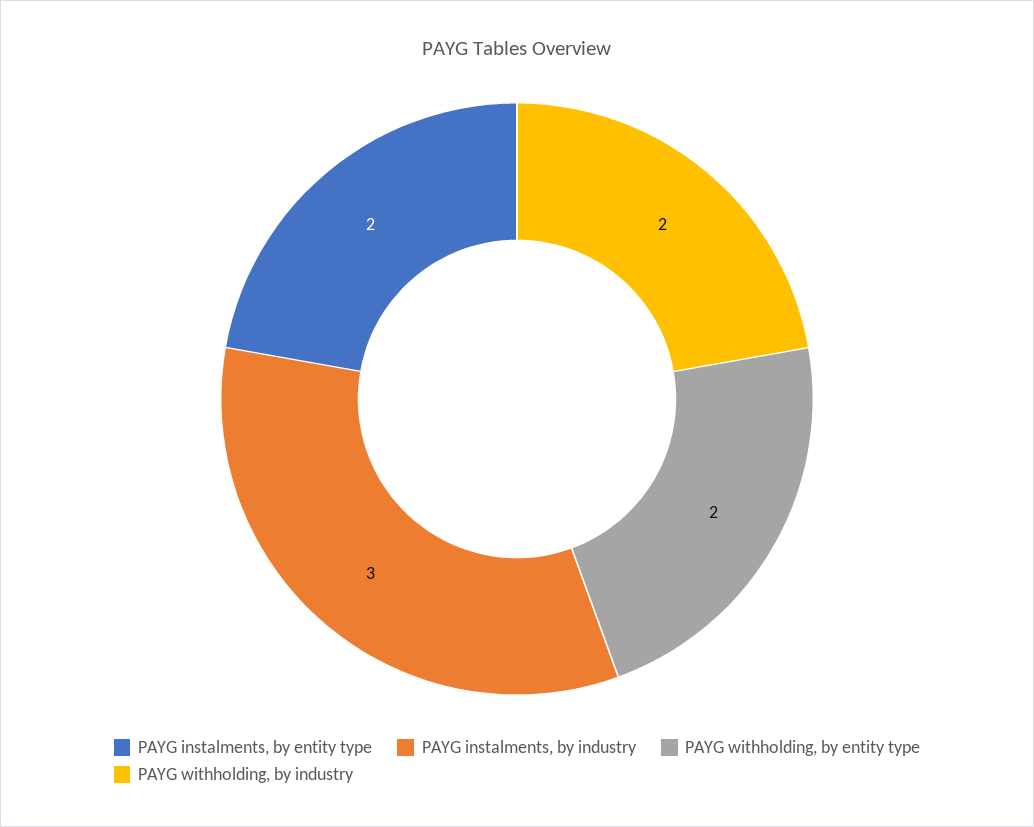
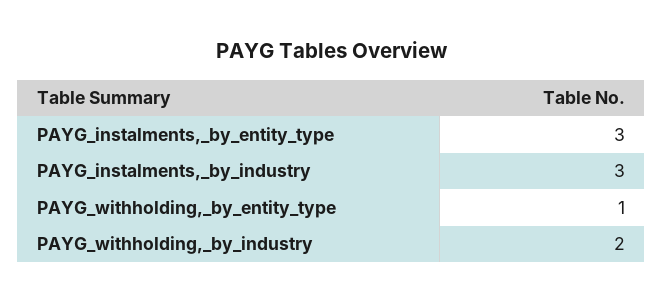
PAYG instalments, by entity type: 2 -> 3
PAYG withholding, by entity type: 2 -> 1

